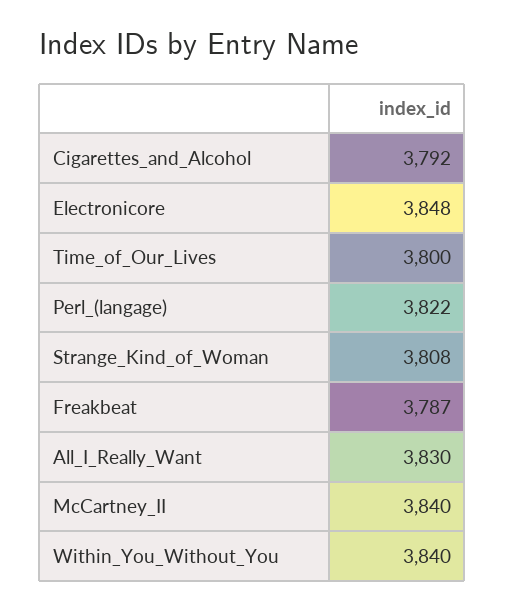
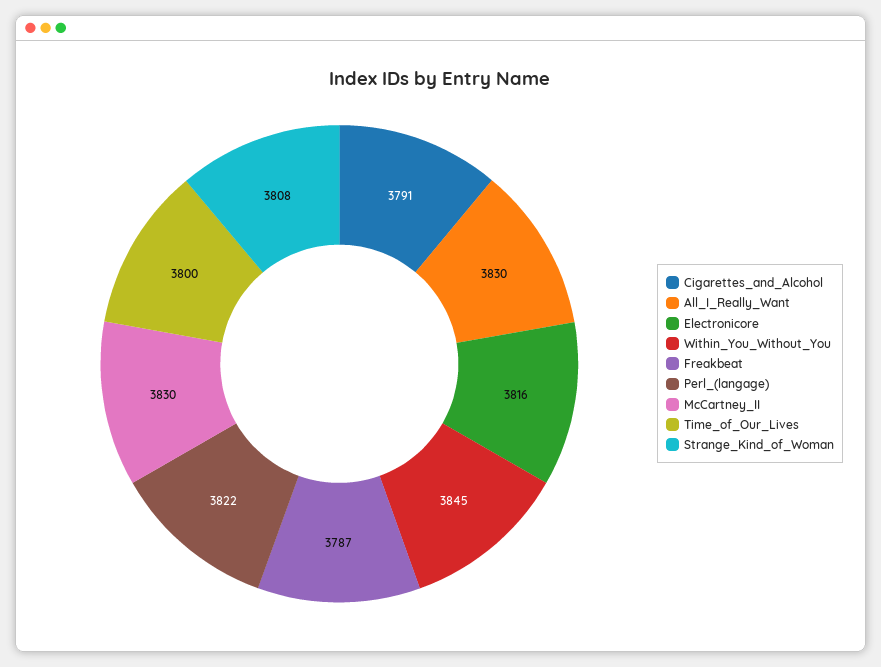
Cigarettes_and_Alcohol: 3792 -> 3791
Electronicore: 3848 -> 3816
McCartney_II: 3840 -> 3830
Within_You_Without_You: 3840 -> 3845

